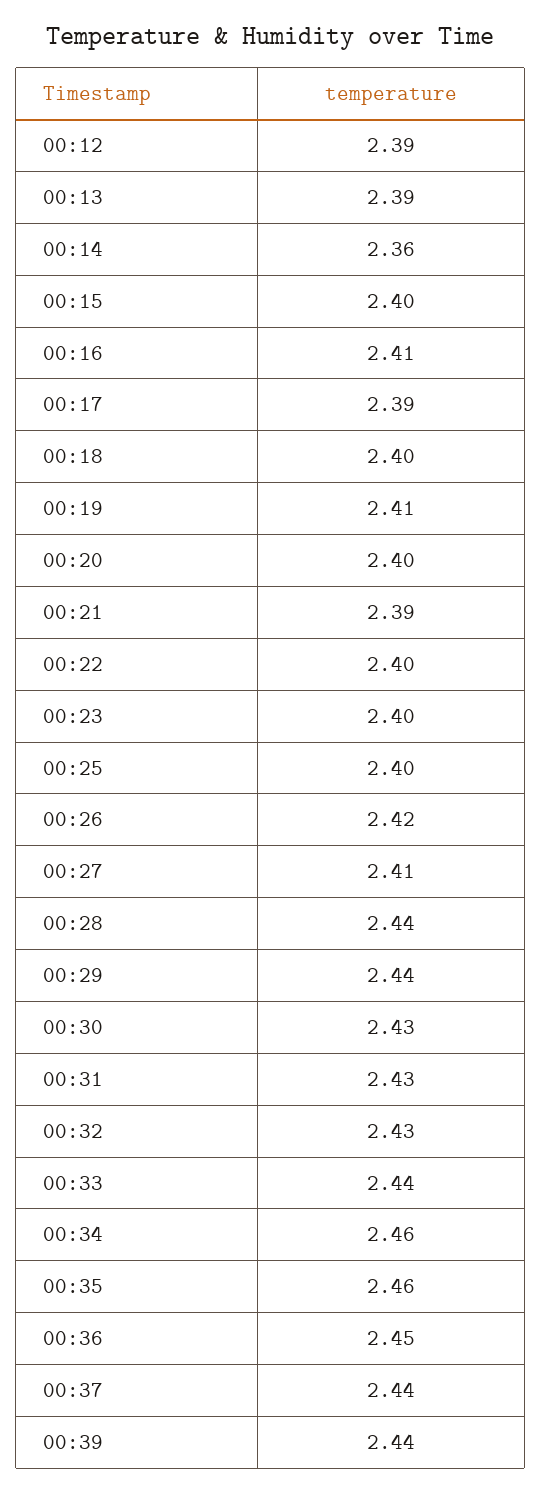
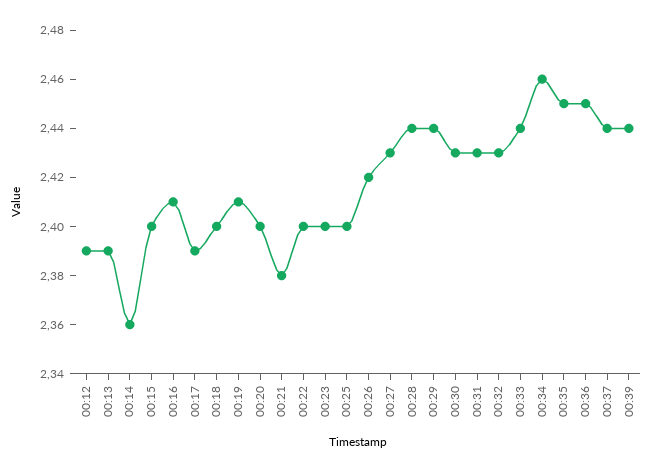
00:21: 2.39 -> 2.38
00:27: 2.41 -> 2.43
00:35: 2.46 -> 2.45

